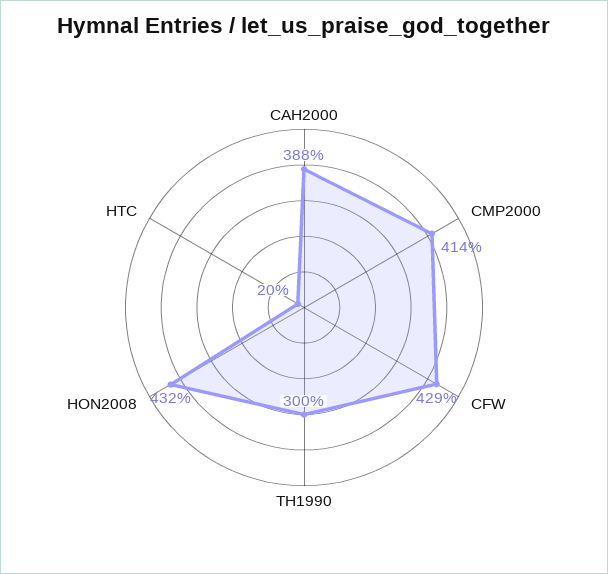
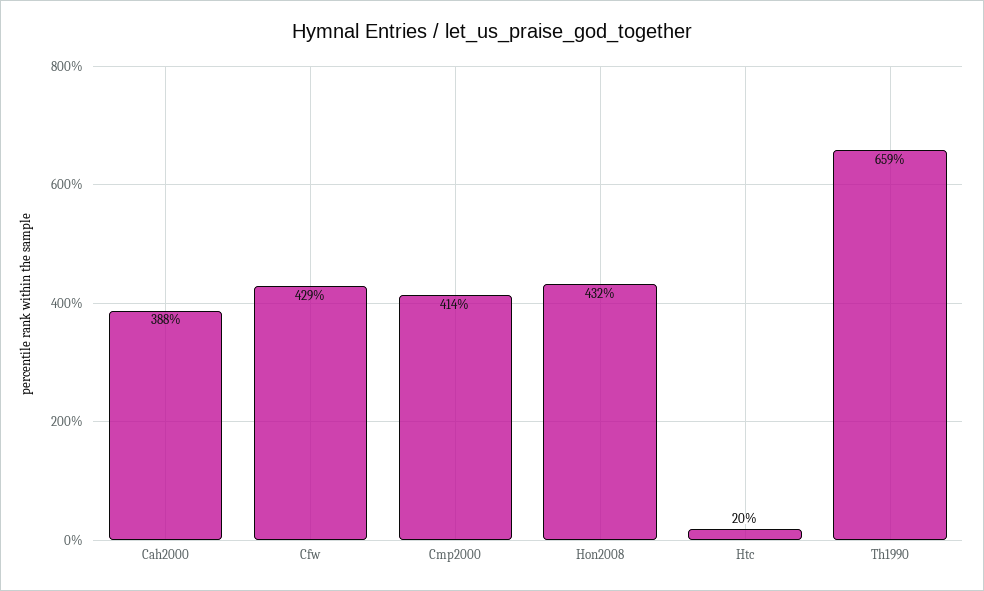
TH1990: 300 -> 659

